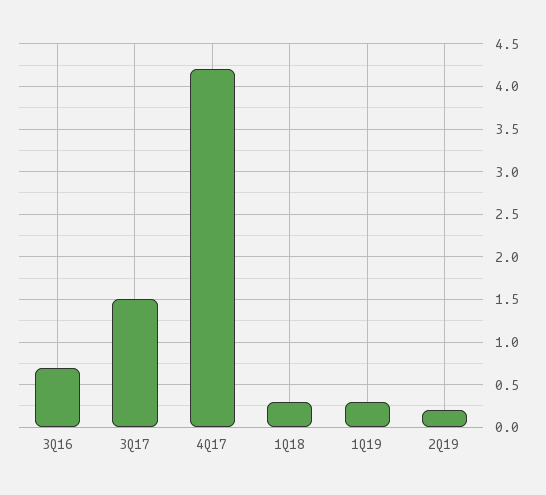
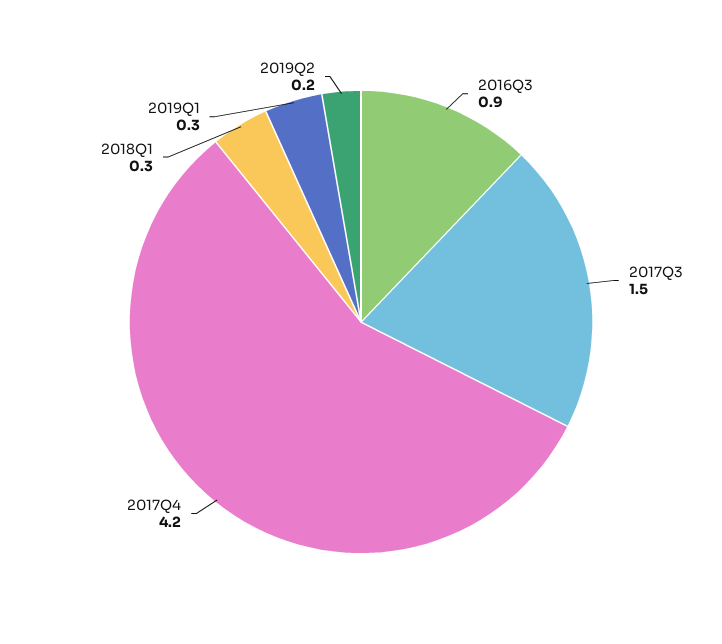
3Q16: 0.7 -> 0.9

